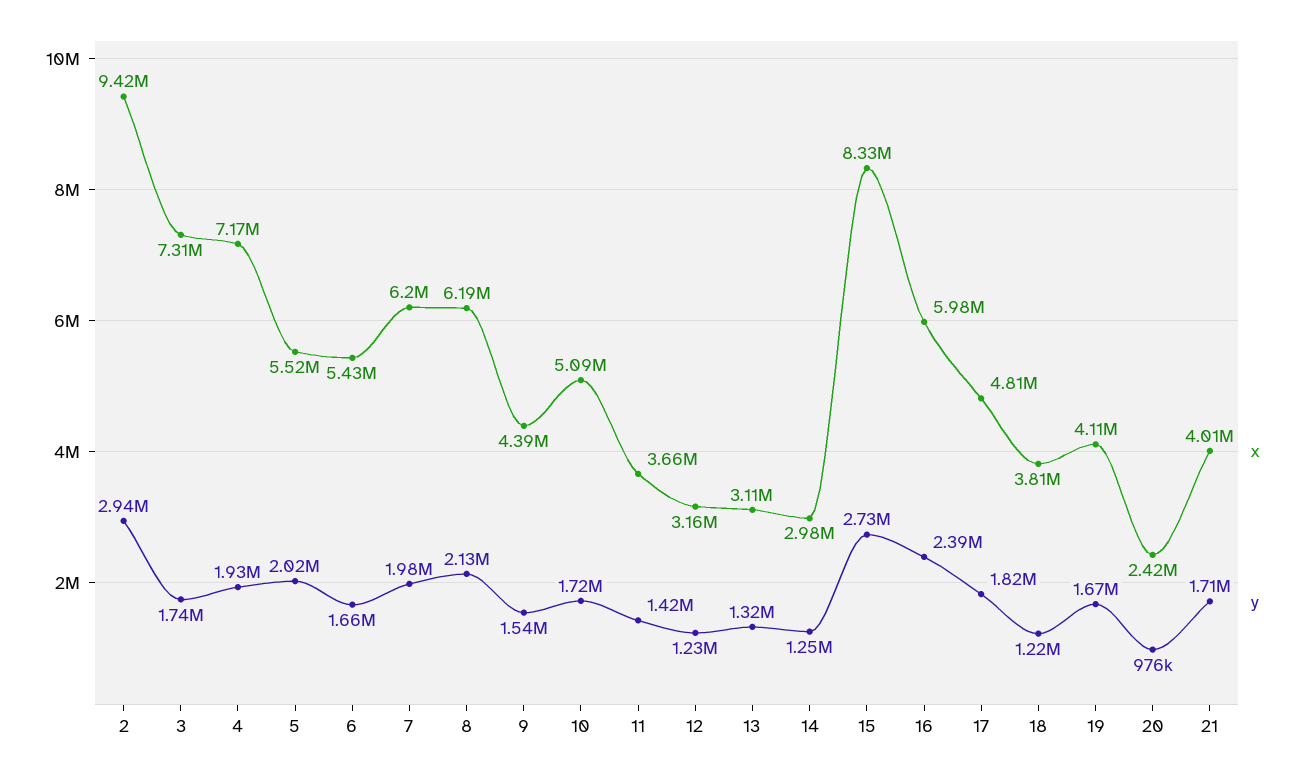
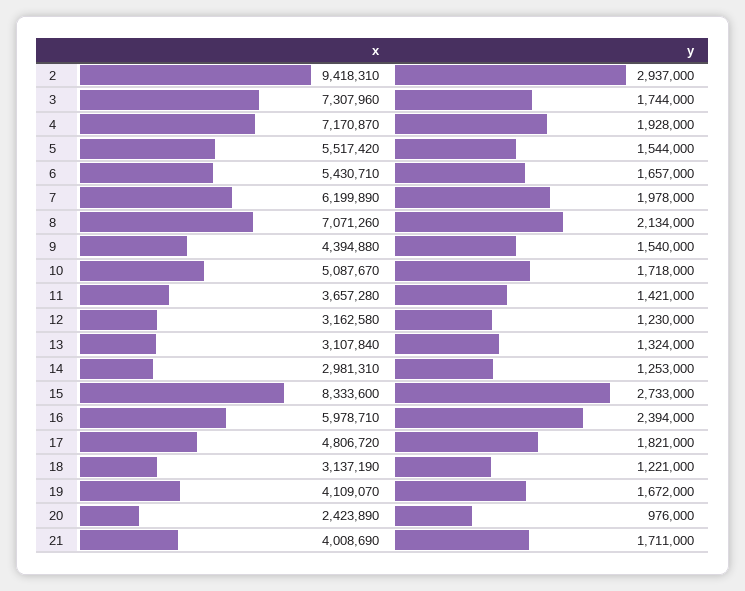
y, 5: 2020000 -> 1544000
x, 8: 6190000 -> 7071260
x, 18: 3810000 -> 3137190

